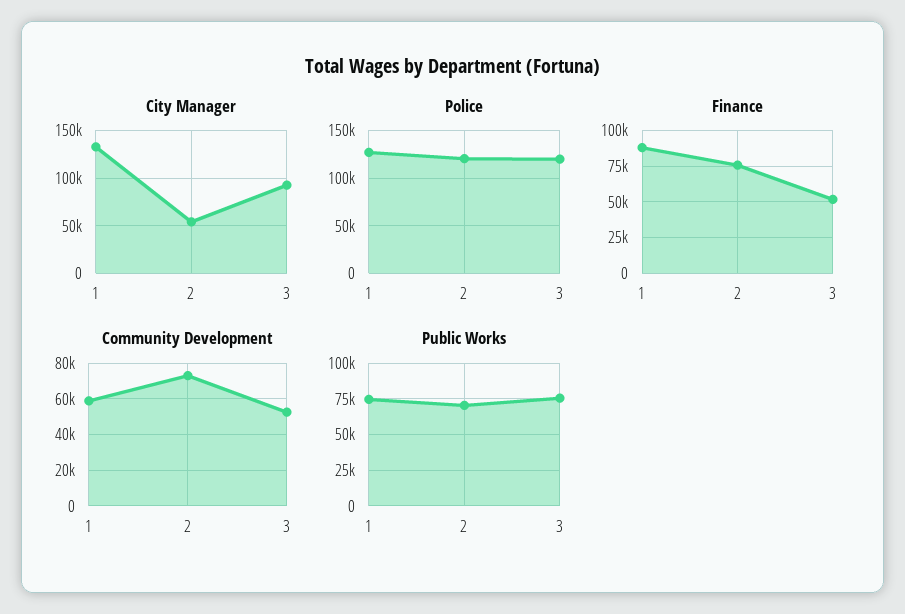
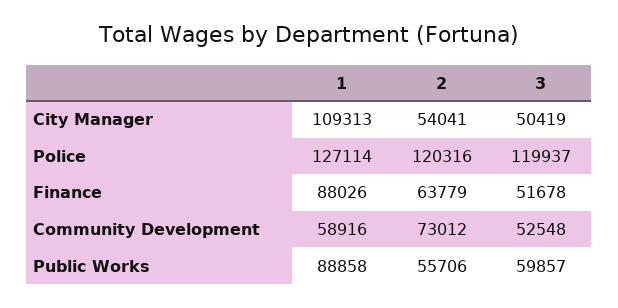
City Manager, 1: 130000 -> 109313
City Manager, 3: 90000 -> 50419
Finance, 2: 75000 -> 63779
Public Works, 1: 75000 -> 88858
Public Works, 2: 70000 -> 55706
Public Works, 3: 75000 -> 59857

